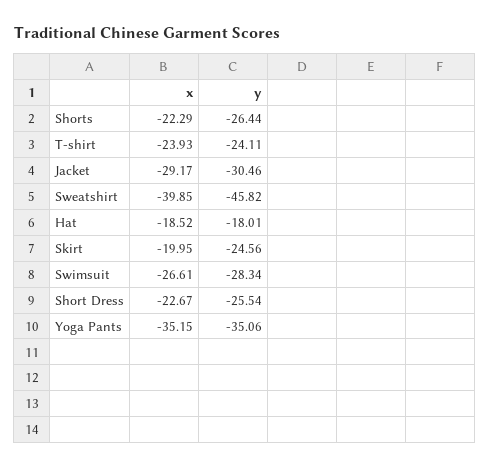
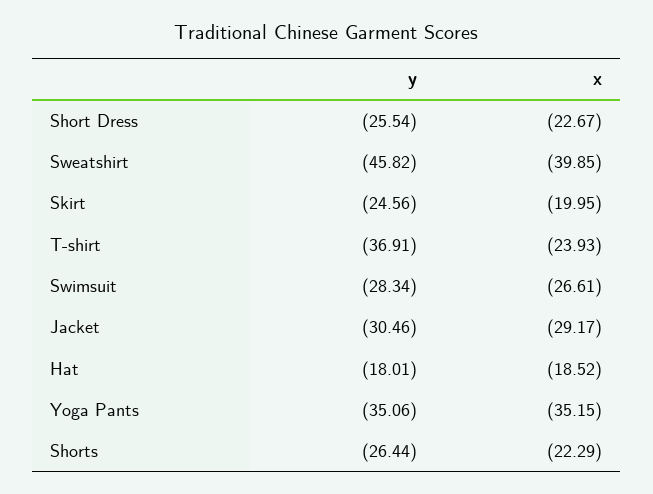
y, T-shirt: -24.11 -> -36.91

